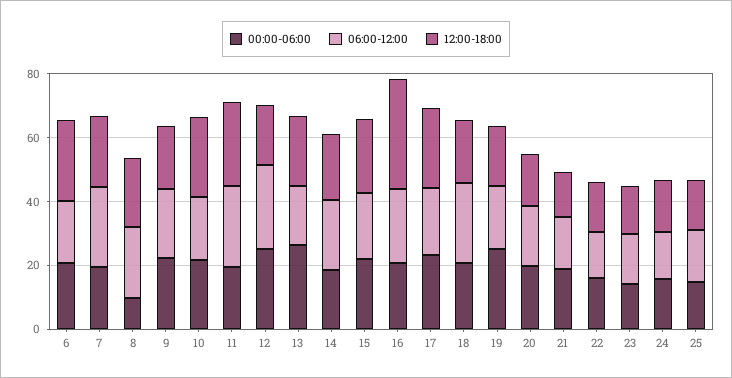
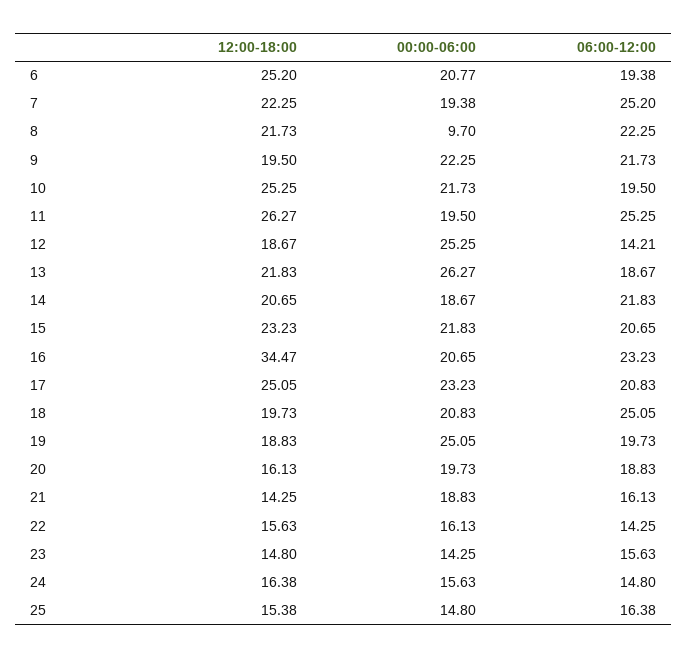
06:00-12:00, 12: 25 -> 14.21

